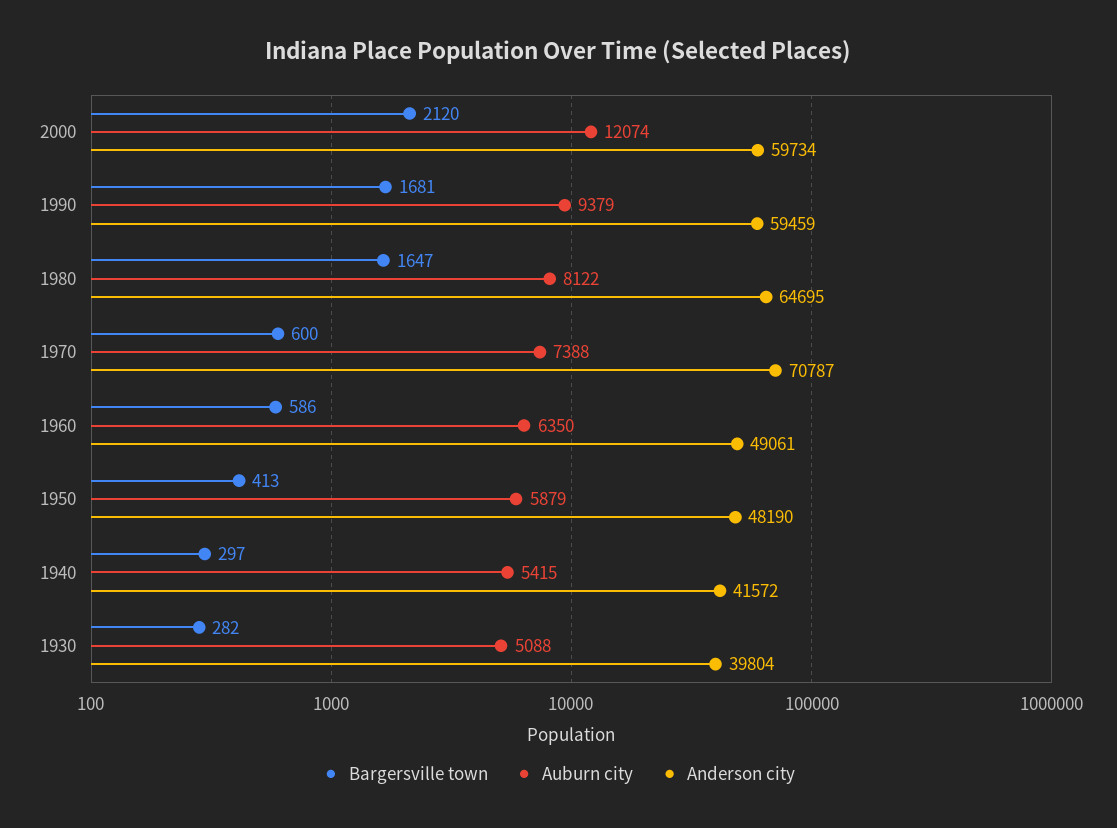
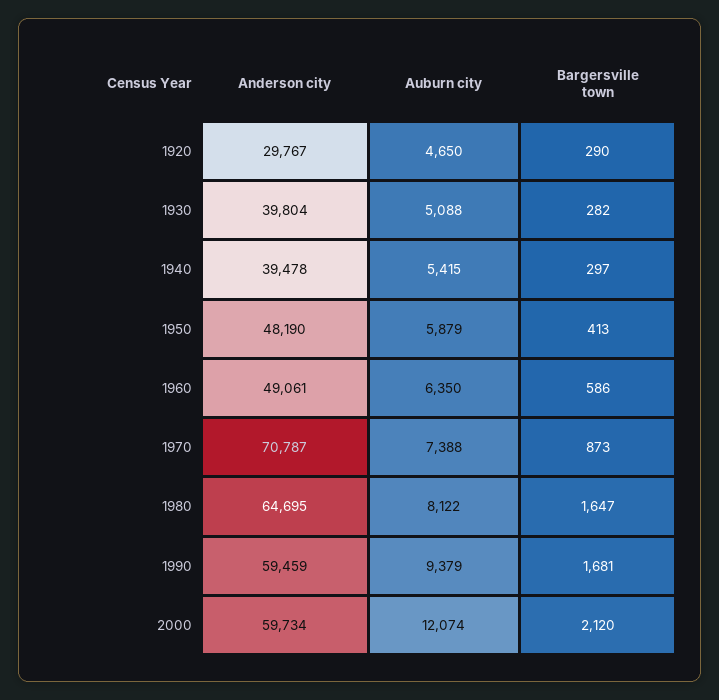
Bargersville town, 1970: 600 -> 873
Anderson city, 1940: 41572 -> 39478
Anderson city, 1920: none -> 29767
Auburn city, 1920: none -> 4650
Bargersville town, 1920: none -> 290

